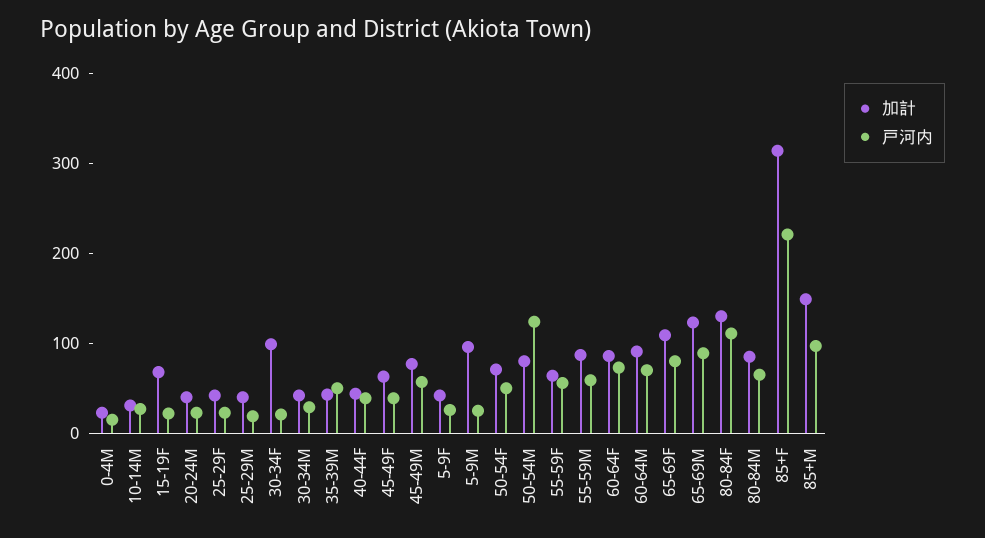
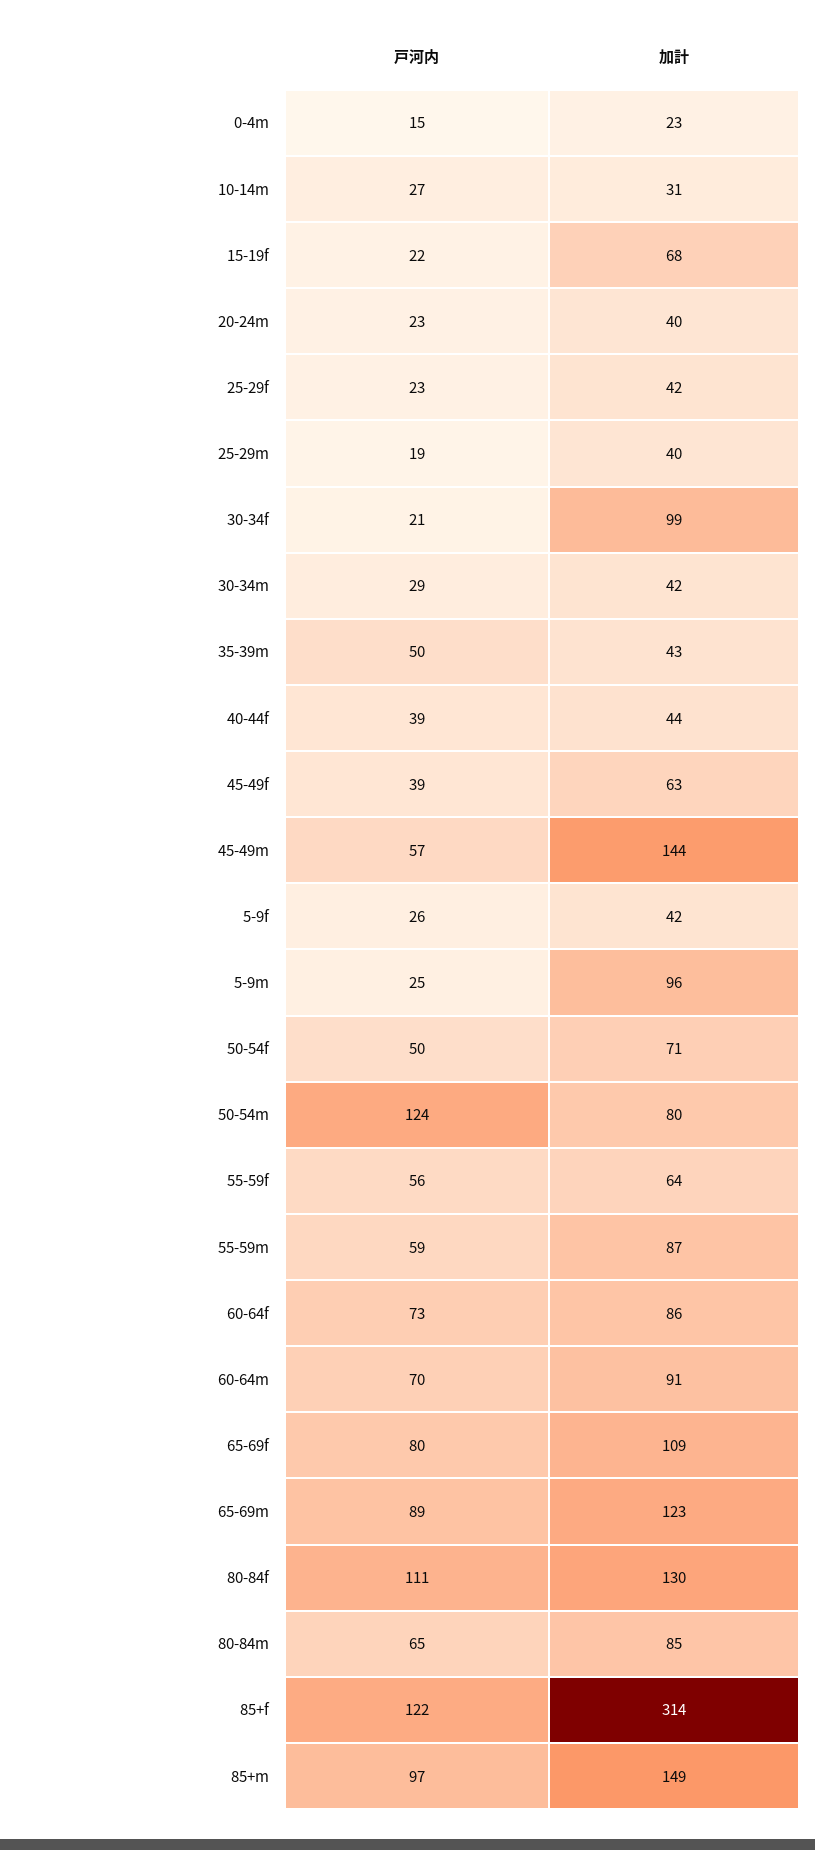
加計, 45-49M: 80 -> 144
戸河内, 85+F: 220 -> 122

